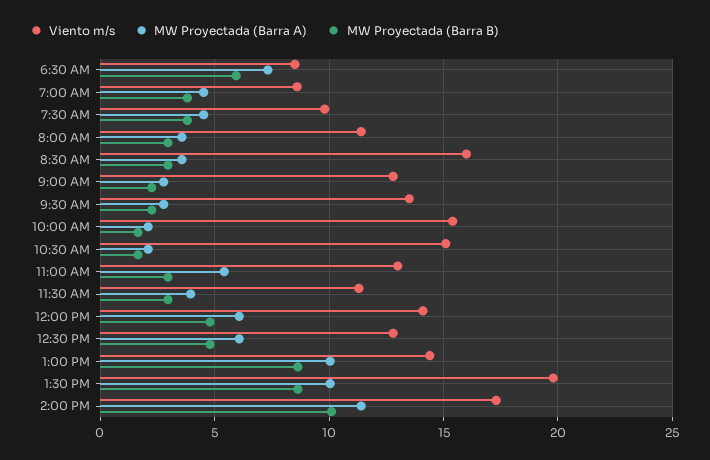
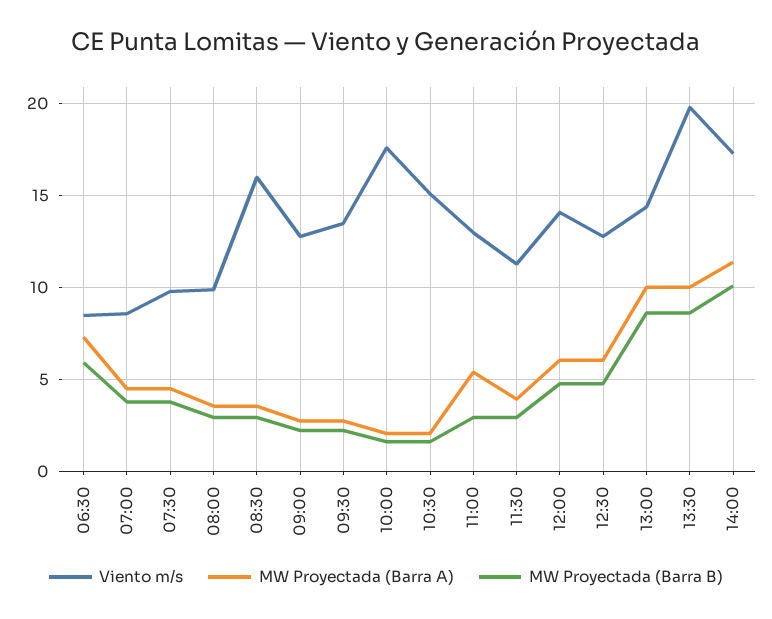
Viento m/s, 8:00 AM: 11.5 -> 10
Viento m/s, 10:00 AM: 15.5 -> 17.5

